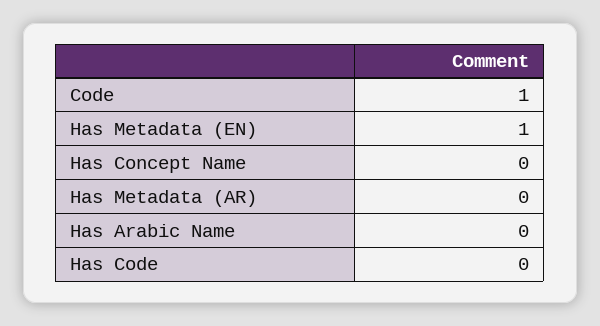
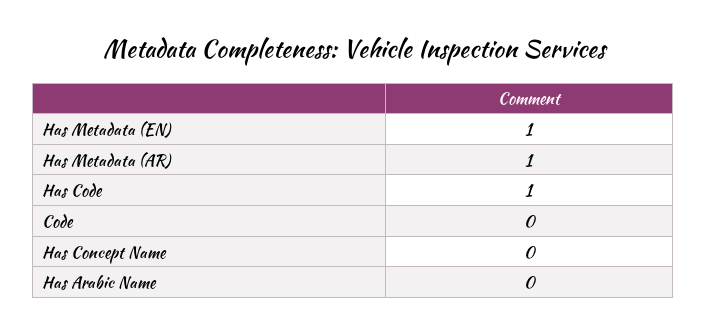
Code: 1 -> 0
Has Metadata (AR): 0 -> 1
Has Code: 0 -> 1

